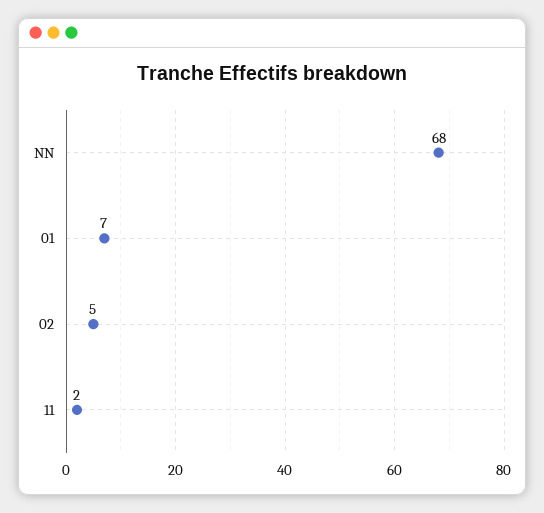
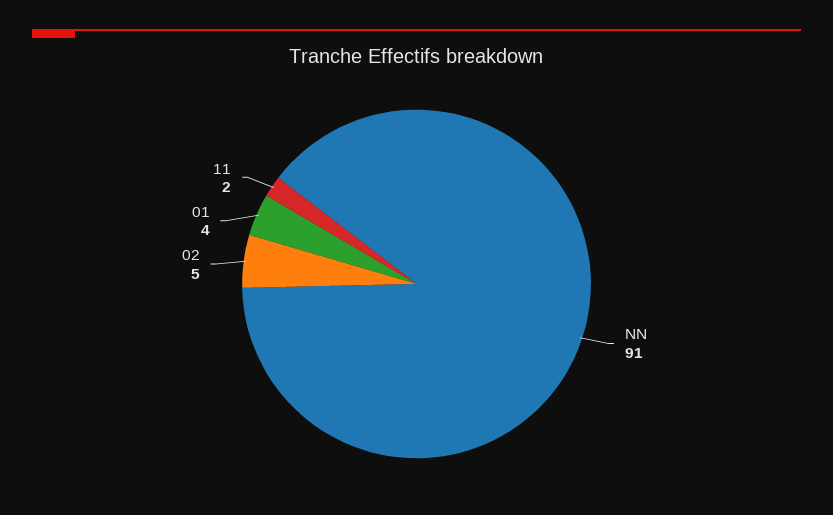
NN: 68 -> 91
01: 7 -> 4

